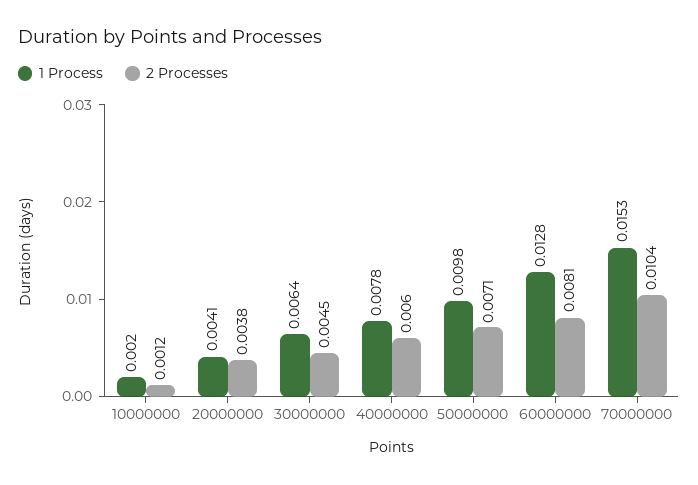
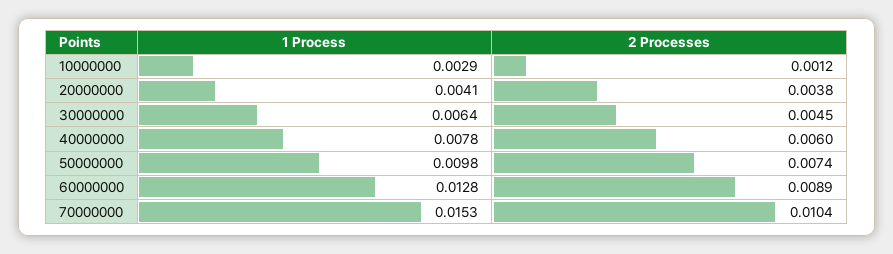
1 Process, 10000000: 0.002 -> 0.0029
2 Processes, 50000000: 0.0071 -> 0.0074
2 Processes, 60000000: 0.0081 -> 0.0089

